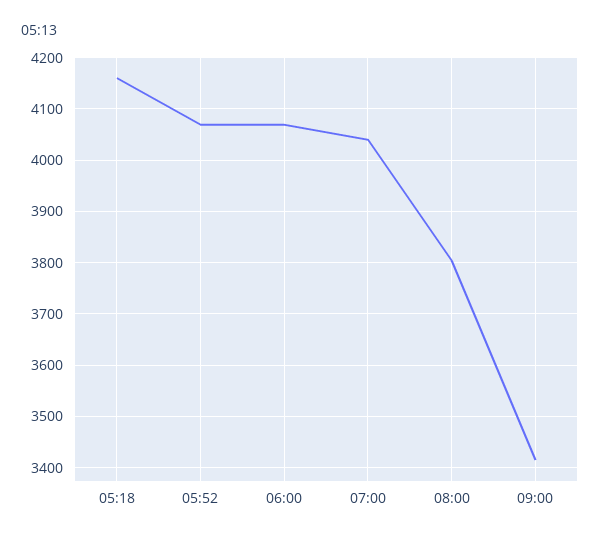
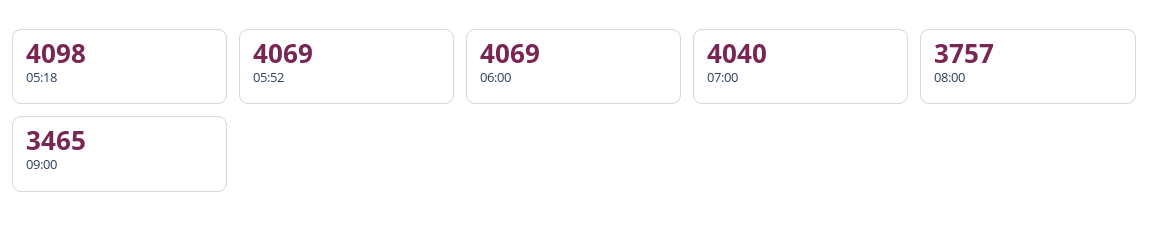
05:18: 4160 -> 4098
08:00: 3800 -> 3757
09:00: 3420 -> 3465

